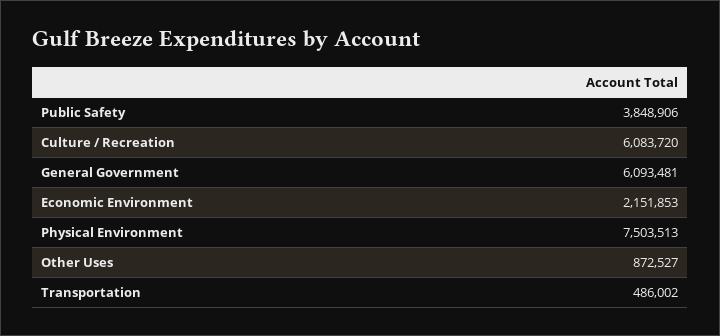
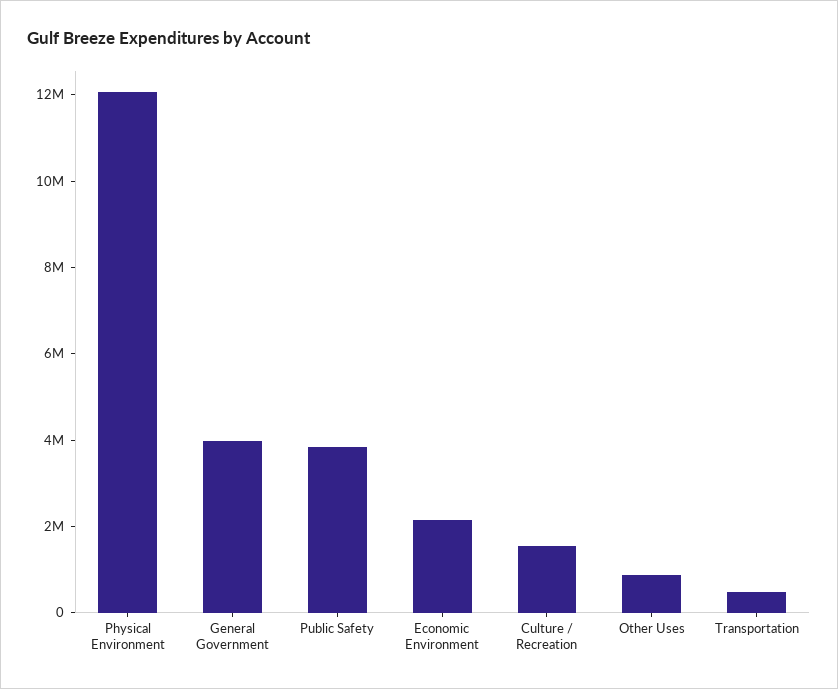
Culture / Recreation: 6083720 -> 1500000
General Government: 6093481 -> 4000000
Physical Environment: 7503513 -> 12000000

